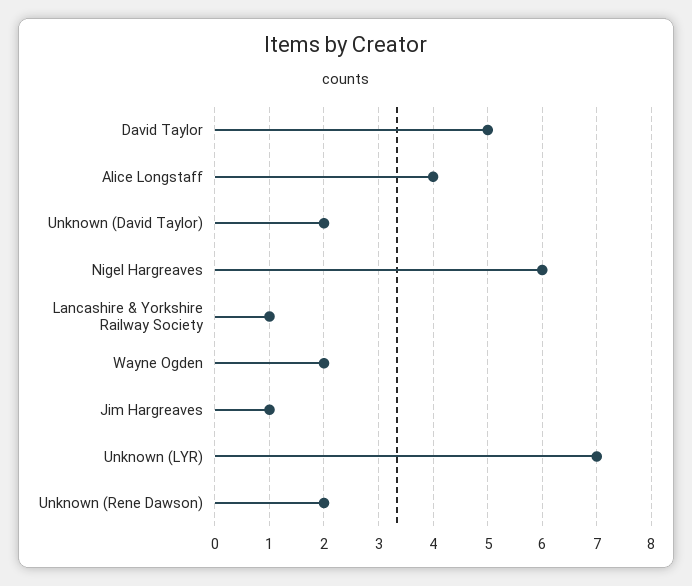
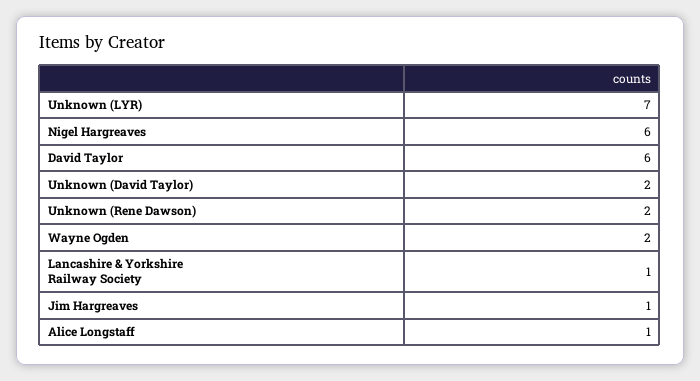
David Taylor: 5 -> 6
Alice Longstaff: 4 -> 1

